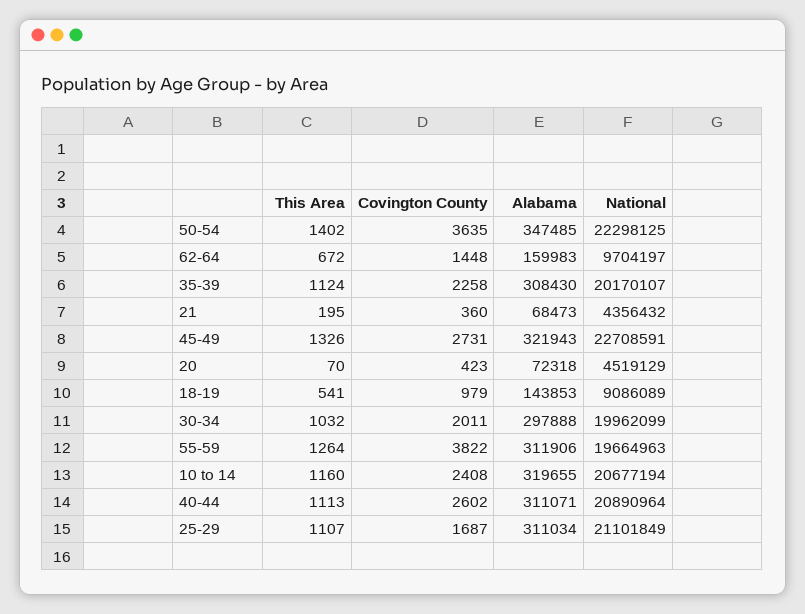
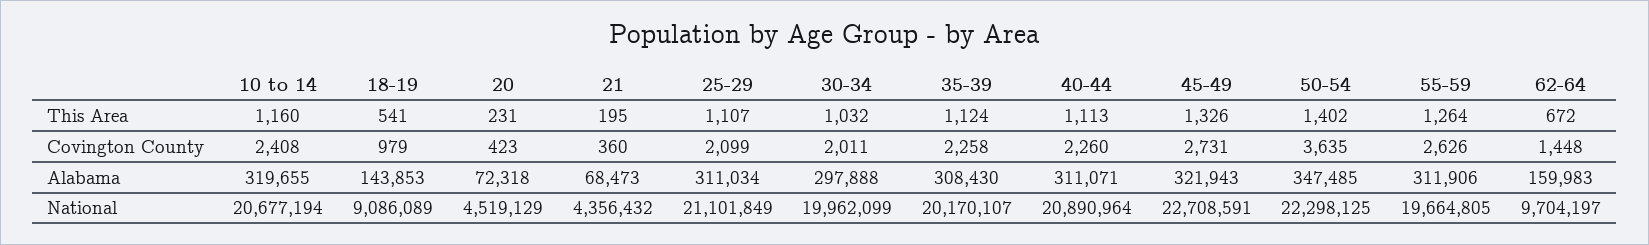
This Area, 20: 70 -> 231
Covington County, 55-59: 3822 -> 2626
National, 55-59: 19664963 -> 19664805
Covington County, 40-44: 2602 -> 2260
Covington County, 25-29: 1687 -> 2099

